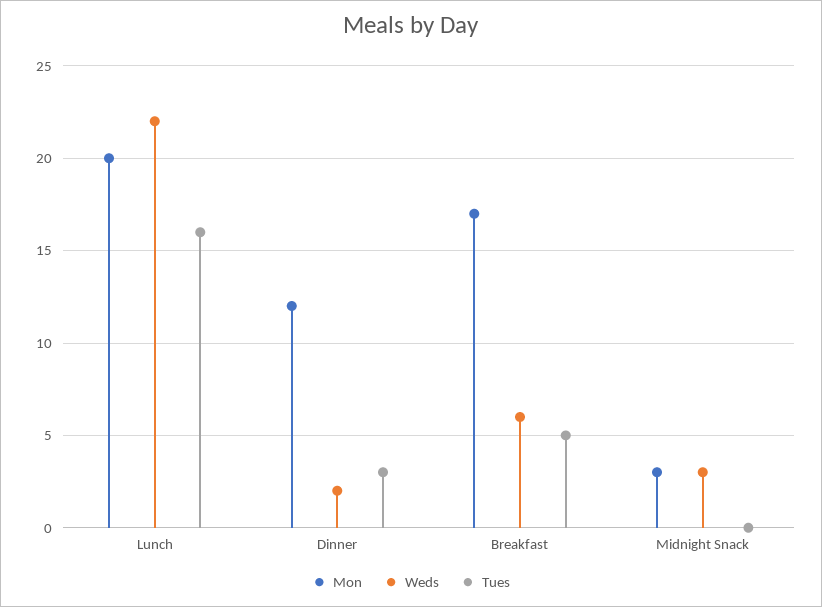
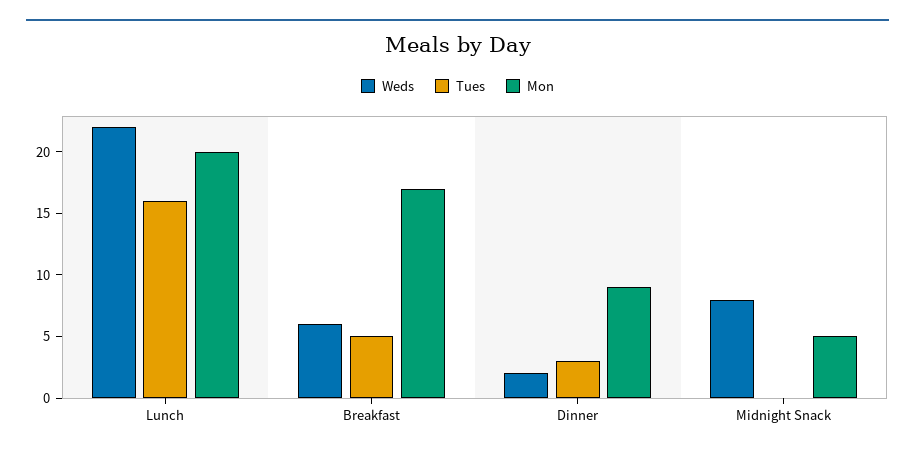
Mon, Dinner: 12 -> 9
Mon, Midnight Snack: 3 -> 5
Weds, Midnight Snack: 3 -> 8

